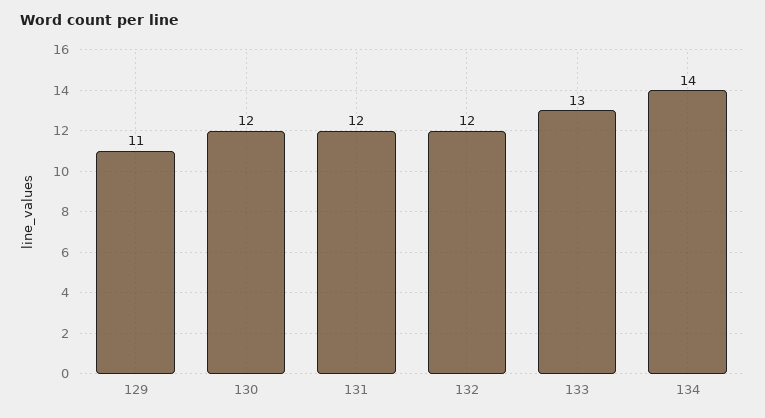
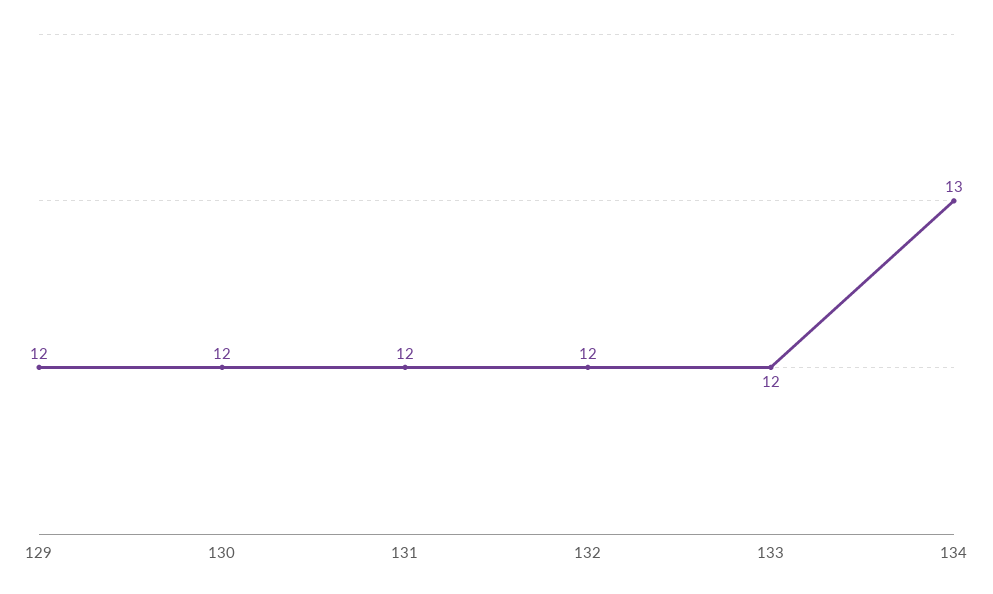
129: 11 -> 12
133: 13 -> 12
134: 14 -> 13

